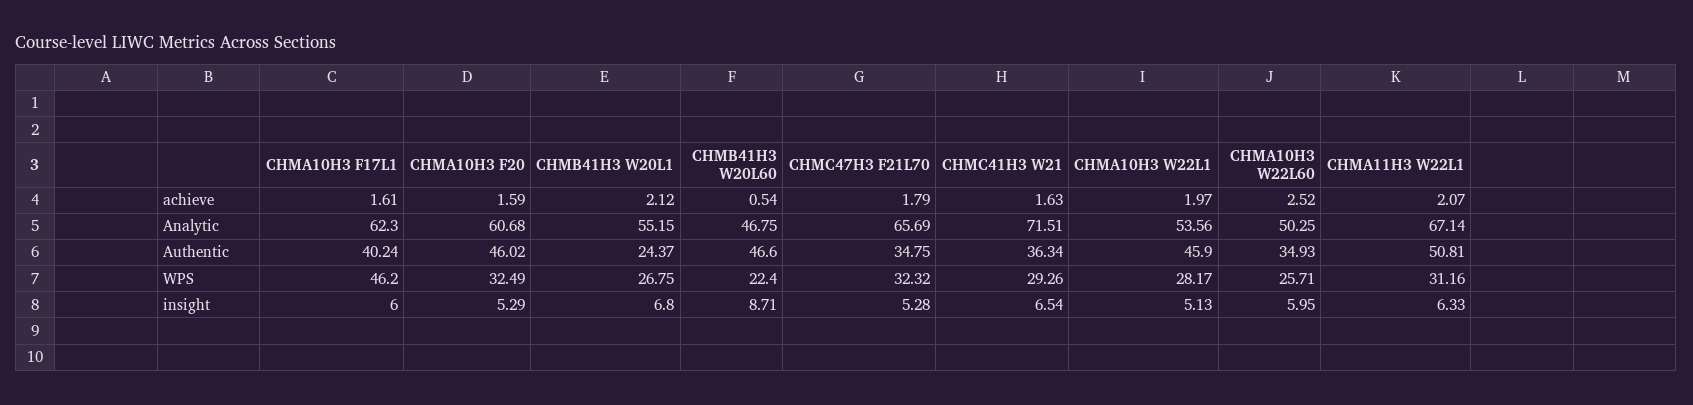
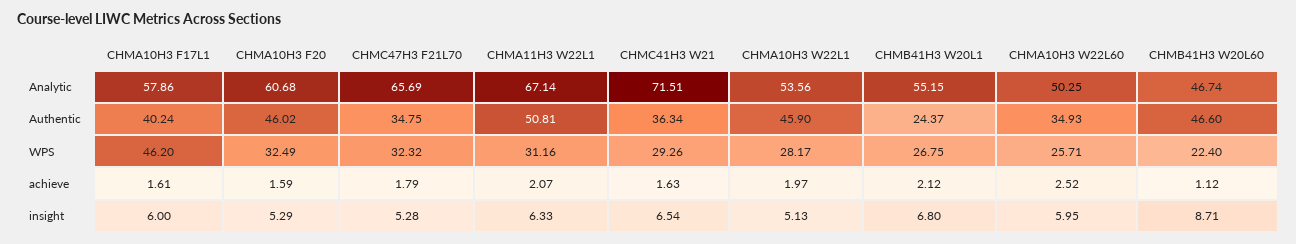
CHMB41H3 W20L60, achieve: 0.54 -> 1.12
CHMA10H3 F17L1, Analytic: 62.3 -> 57.86
CHMB41H3 W20L60, Analytic: 46.75 -> 46.74

